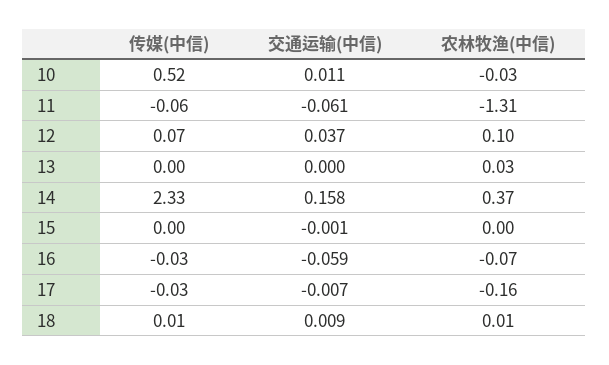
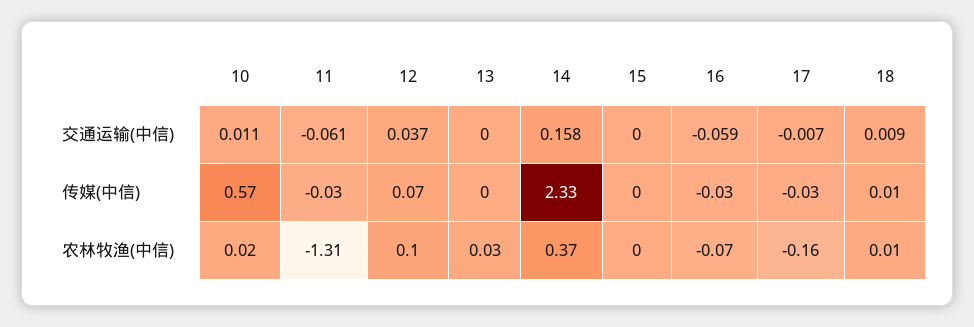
传媒(中信), 10: 0.52 -> 0.57
农林牧渔(中信), 10: -0.03 -> 0.02
传媒(中信), 11: -0.06 -> -0.03
交通运输(中信), 15: -0.001 -> 0

